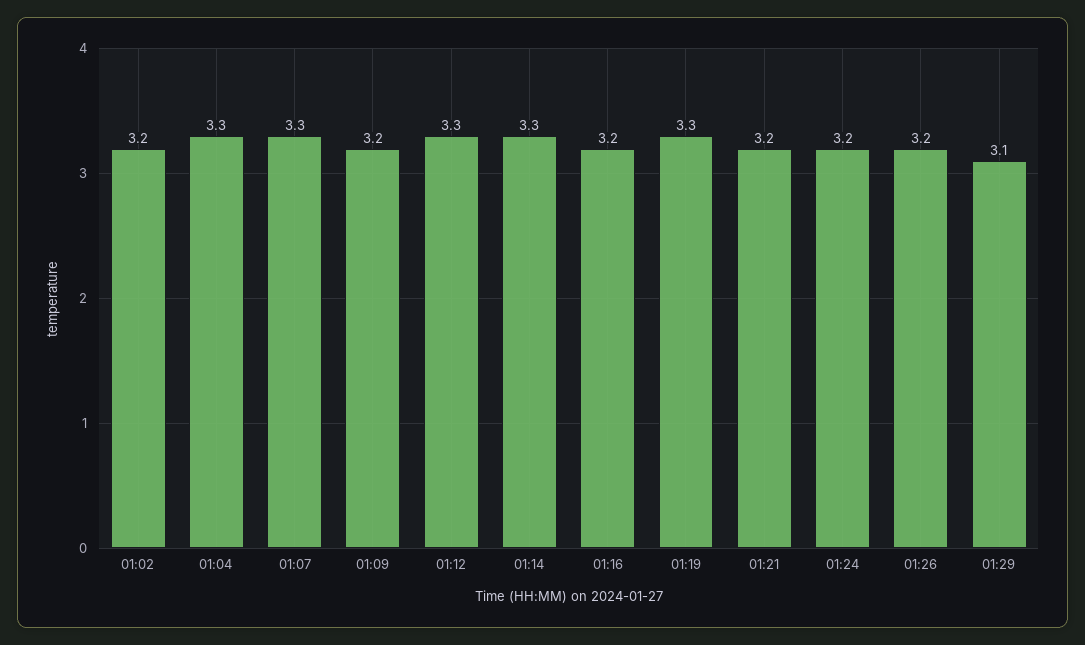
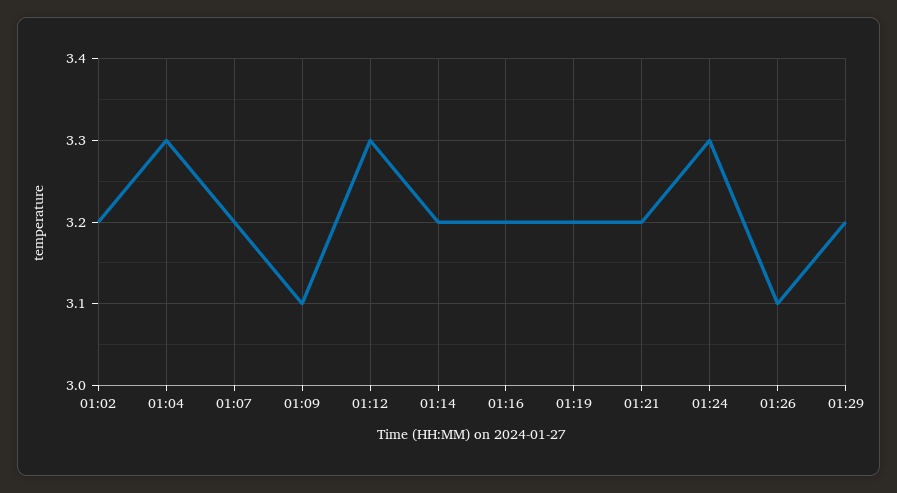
01:07: 3.3 -> 3.2
01:09: 3.2 -> 3.1
01:14: 3.3 -> 3.2
01:19: 3.3 -> 3.2
01:24: 3.2 -> 3.3
01:26: 3.2 -> 3.1
01:29: 3.1 -> 3.2

